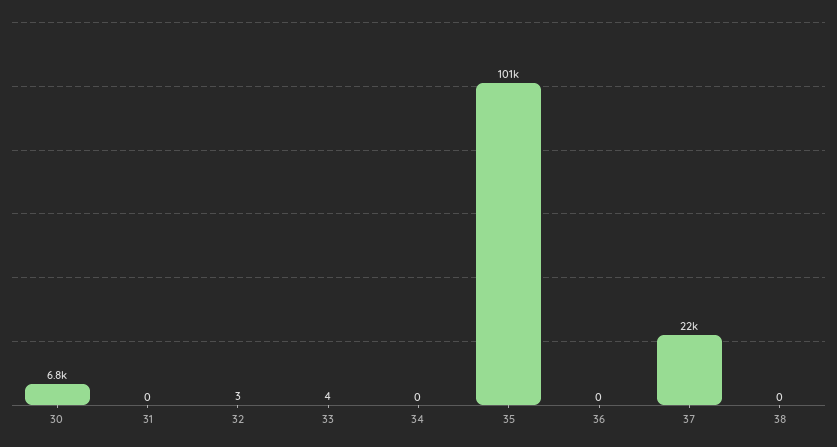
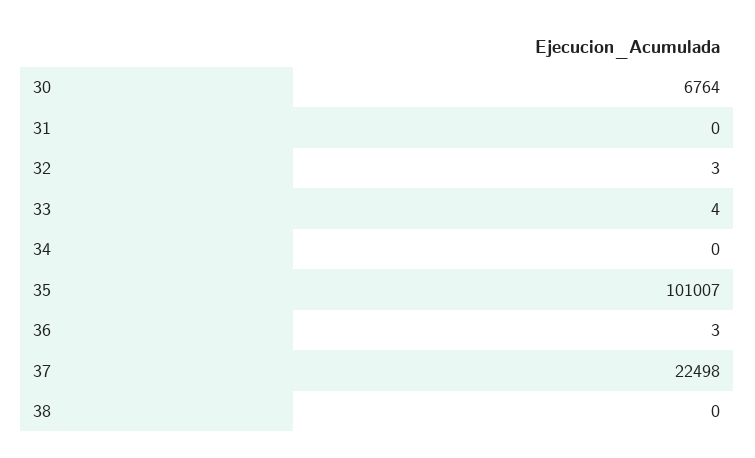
36: 0 -> 3

